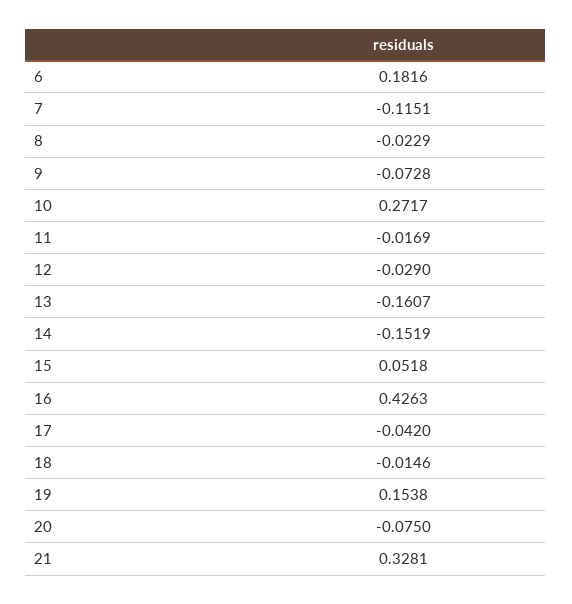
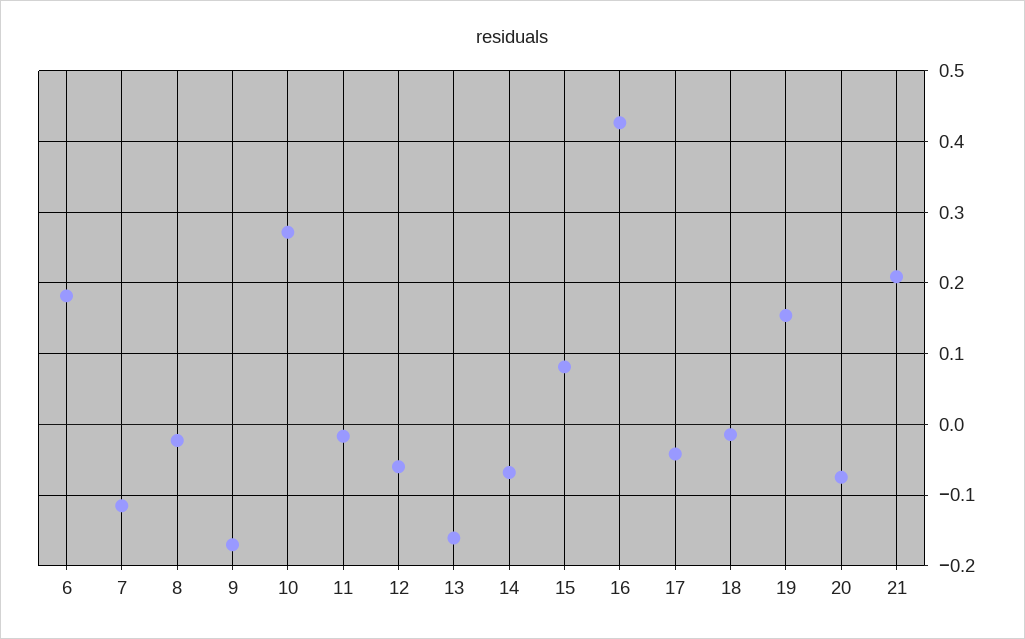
9: -0.0728 -> -0.17
12: -0.029 -> -0.06
14: -0.1519 -> -0.07
15: 0.0518 -> 0.08
21: 0.3281 -> 0.21

